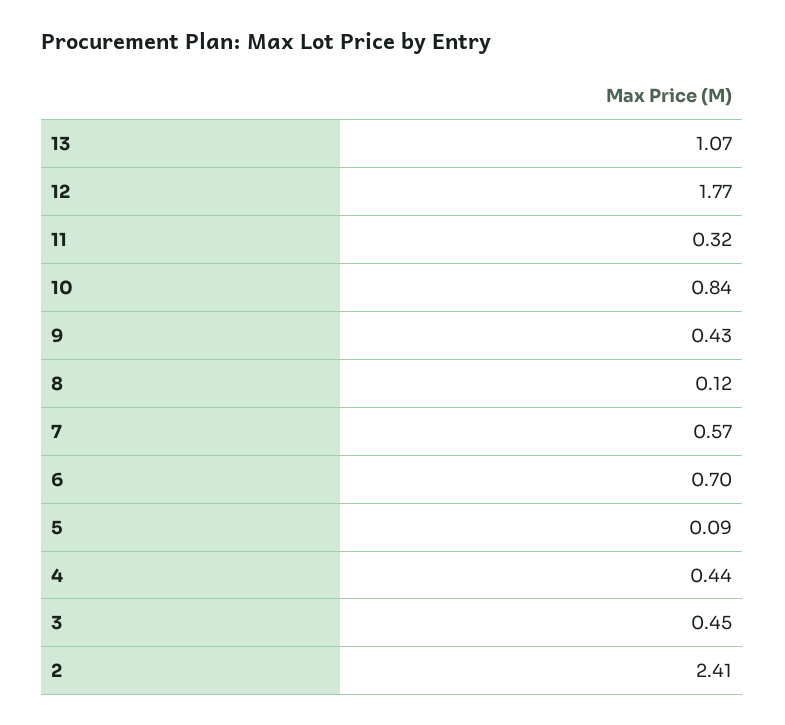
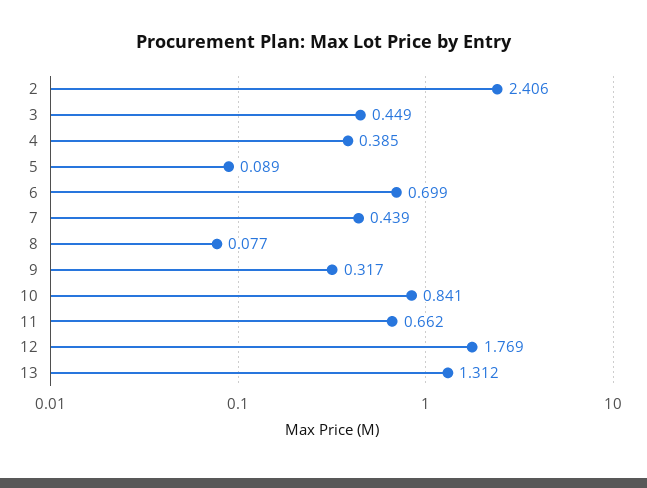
13: 1.07 -> 1.312
11: 0.32 -> 0.662
9: 0.43 -> 0.317
8: 0.12 -> 0.077
7: 0.57 -> 0.439
4: 0.44 -> 0.385

